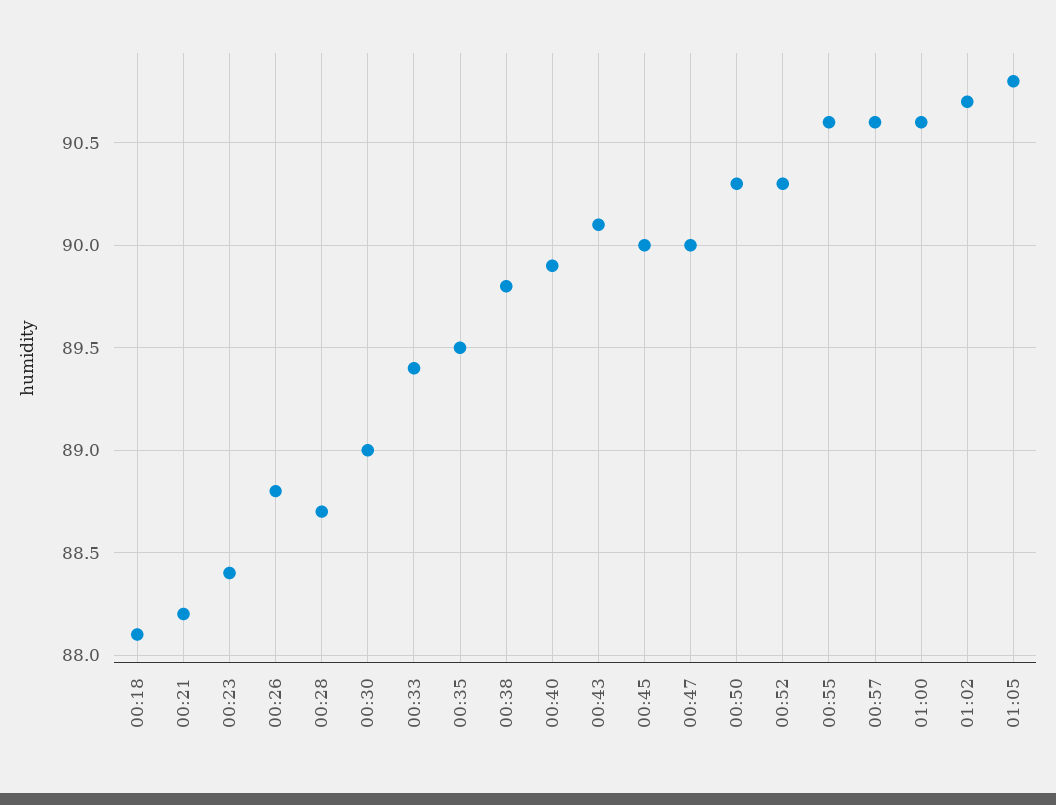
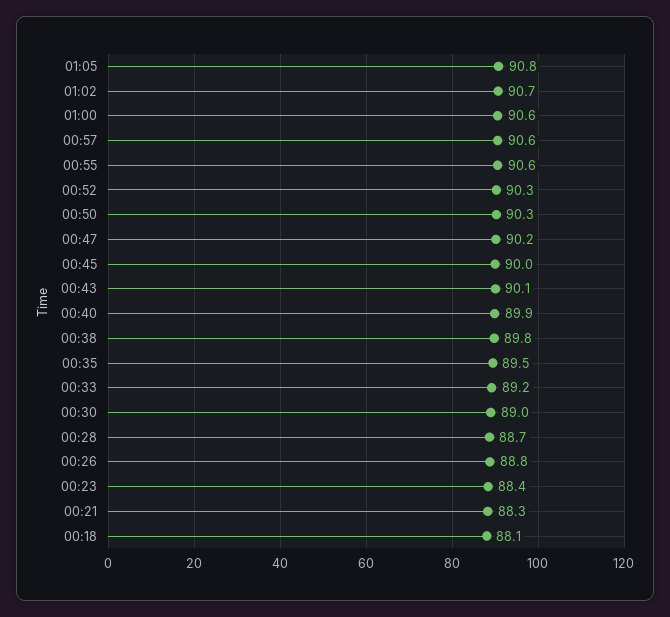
00:21: 88.2 -> 88.3
00:33: 89.4 -> 89.2
00:47: 90 -> 90.2

